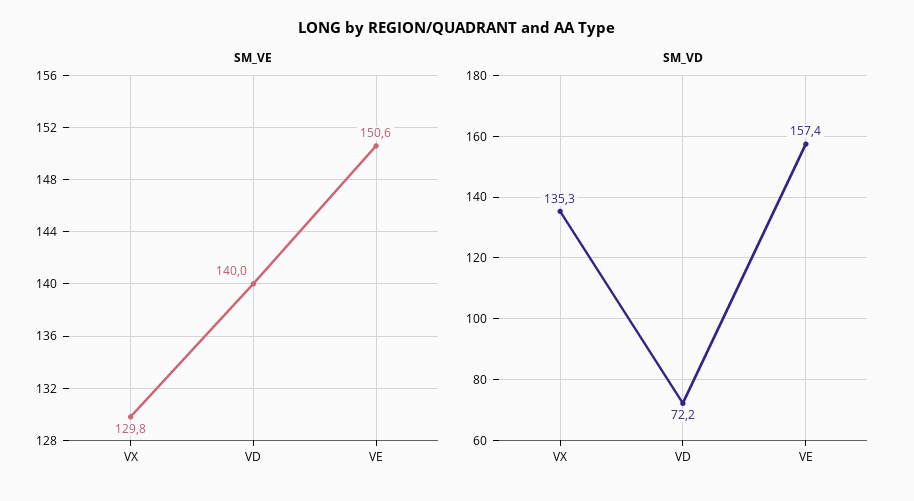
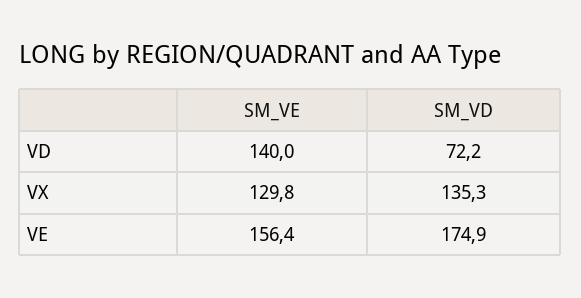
SM_VE, VE: 150.6 -> 156.4
SM_VD, VE: 157.4 -> 174.9

